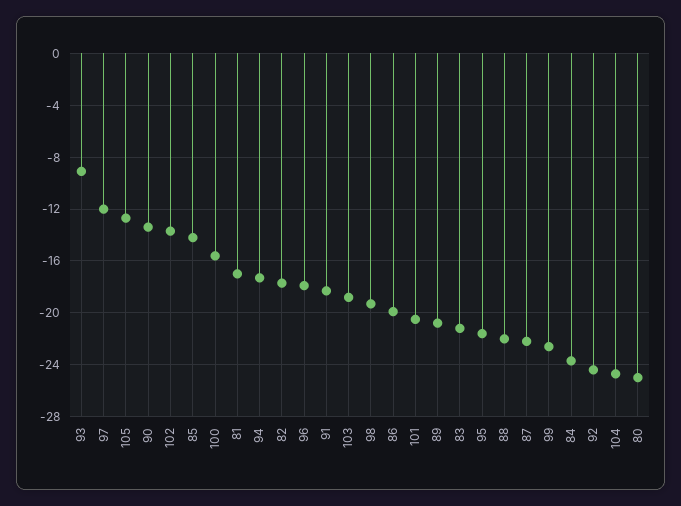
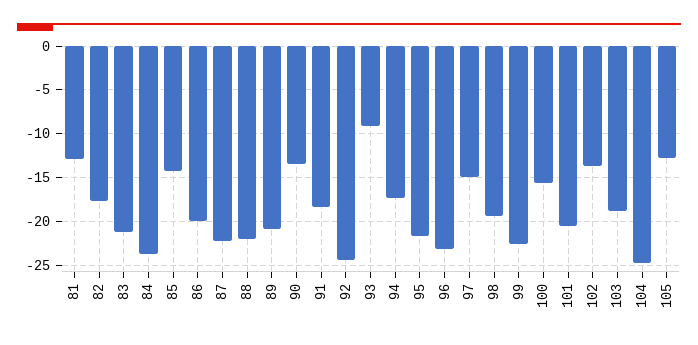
97: -12 -> -15
81: -17 -> -13
96: -18 -> -23
80: -25 -> none

